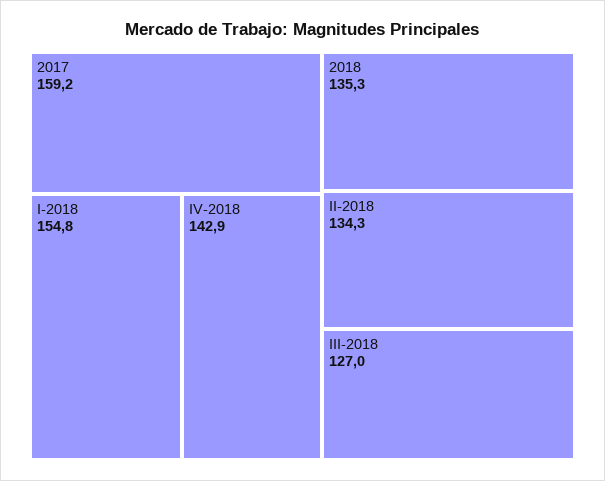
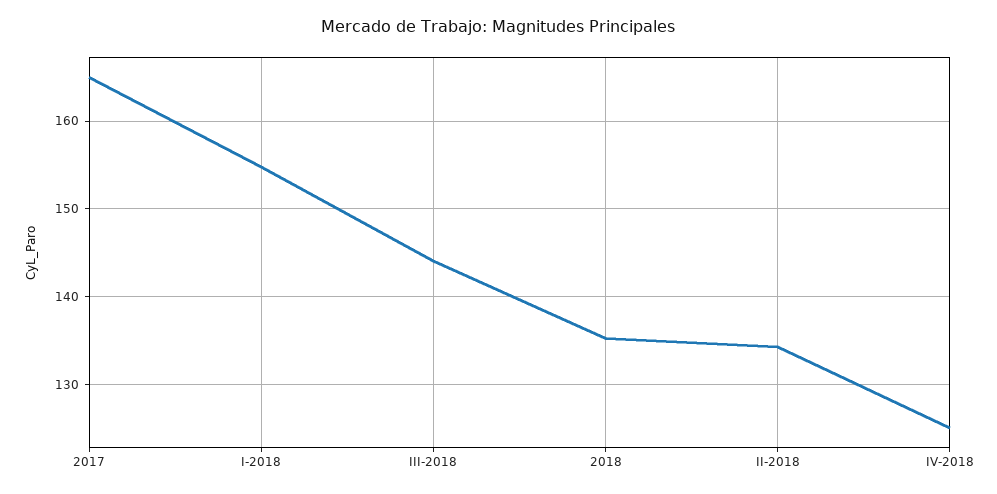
2017: 159.2 -> 165
IV-2018: 142.9 -> 125
III-2018: 127 -> 144

